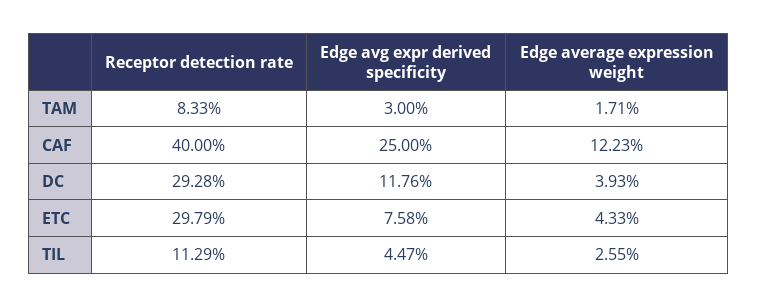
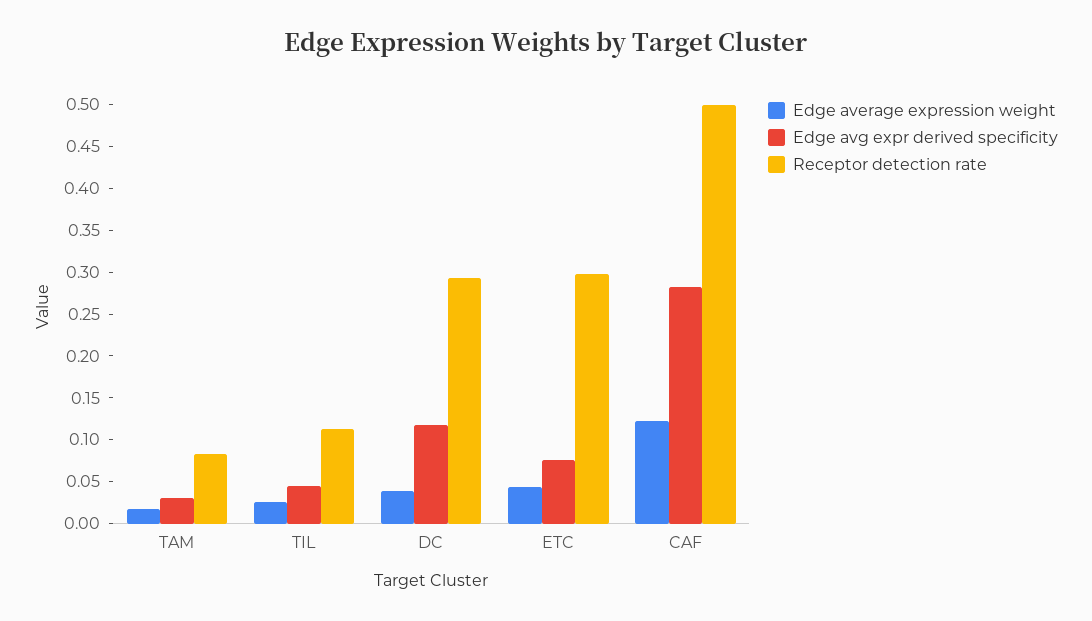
Receptor detection rate, CAF: 0.4 -> 0.5
Edge avg expr derived specificity, CAF: 0.25 -> 0.28

